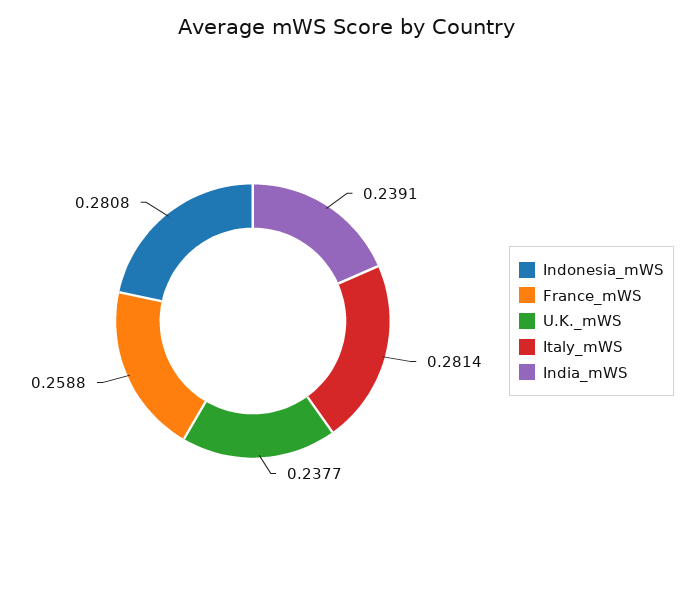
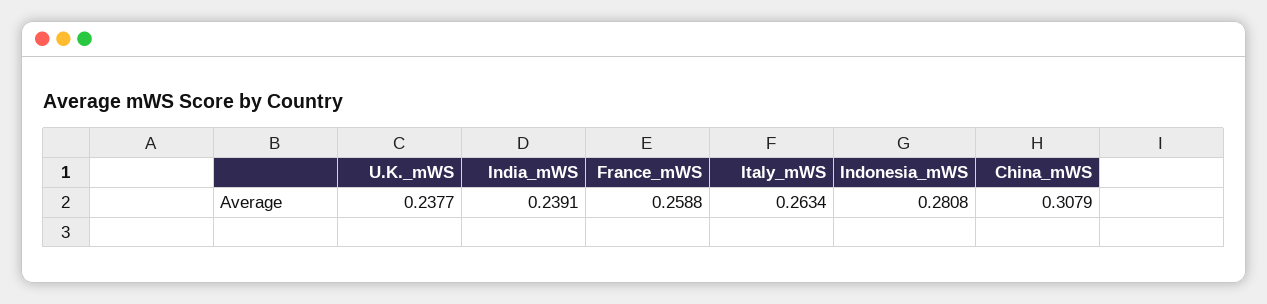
Italy_mWS: 0.2814 -> 0.2634
China_mWS: none -> 0.3079

